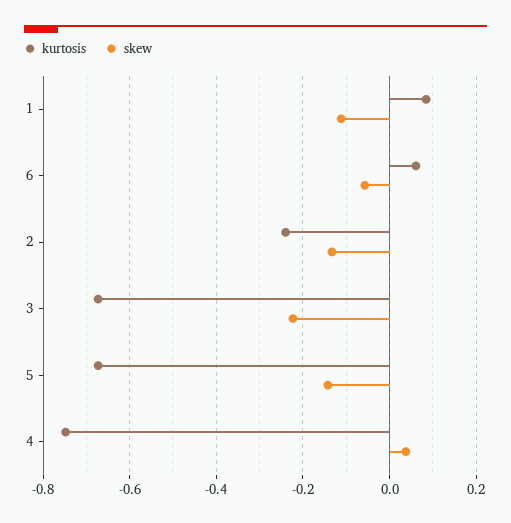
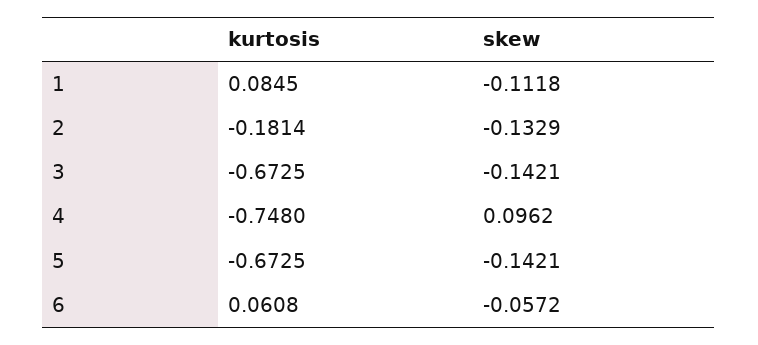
kurtosis, 2: -0.24 -> -0.1814
skew, 3: -0.22 -> -0.1421
skew, 4: 0.04 -> 0.0962

